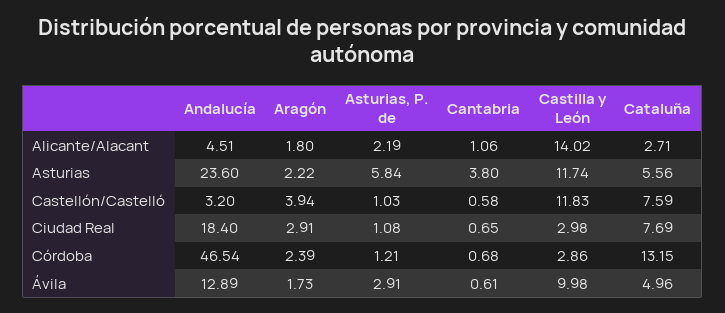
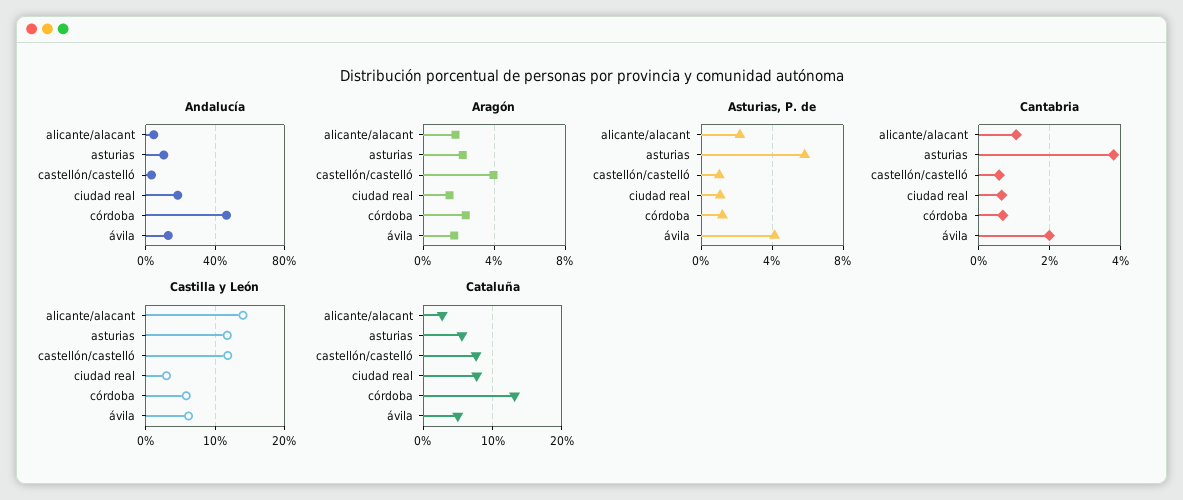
Andalucía, Asturias: 23.6 -> 10
Aragón, Ciudad Real: 2.91 -> 1.5
Castilla y León, Córdoba: 2.86 -> 6
Asturias, P. de, Ávila: 2.91 -> 4
Cantabria, Ávila: 0.61 -> 2
Castilla y León, Ávila: 9.98 -> 6

